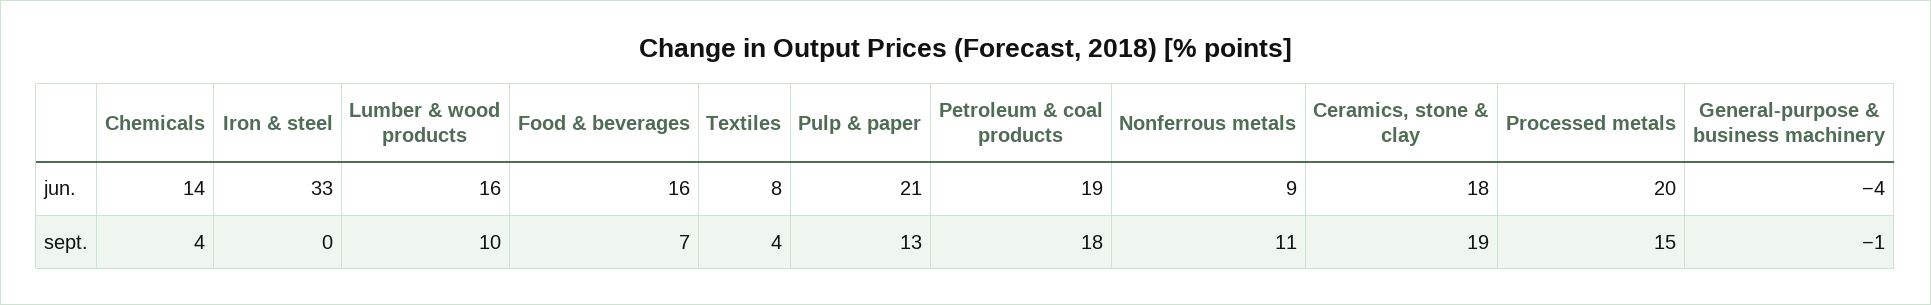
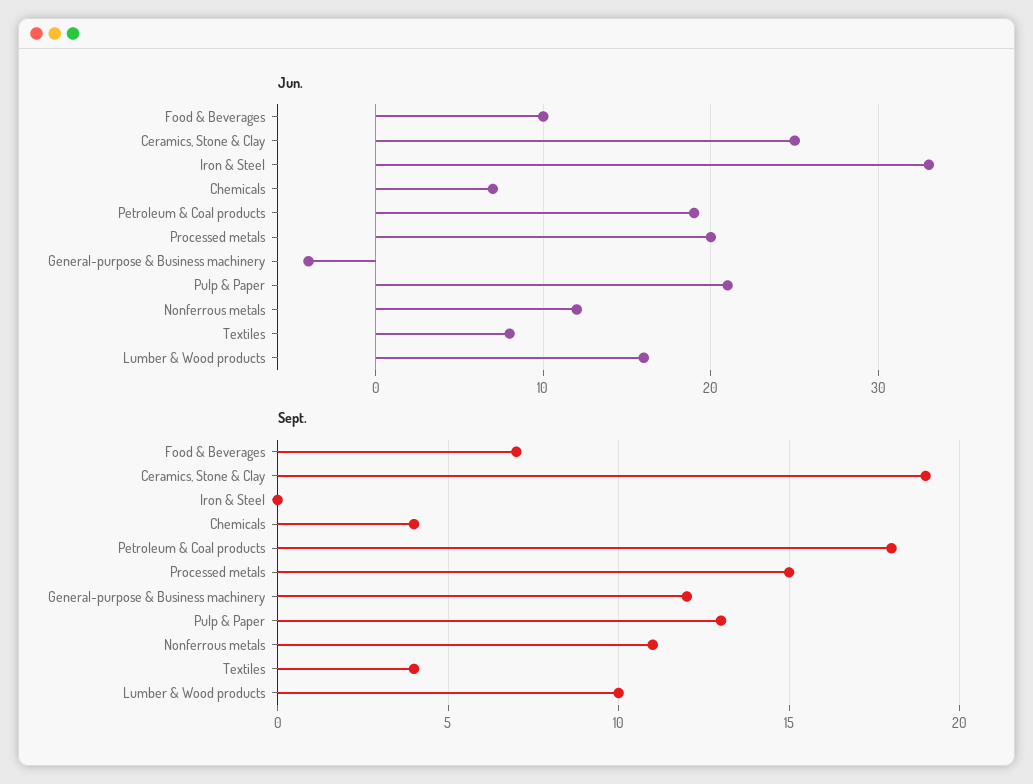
jun., Chemicals: 14 -> 7
jun., Food & beverages: 16 -> 10
jun., Nonferrous metals: 9 -> 12
jun., Ceramics, stone & clay: 18 -> 25
sept., General-purpose & business machinery: -1 -> 12

